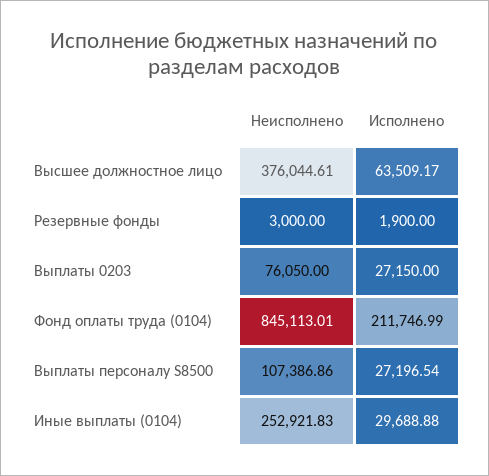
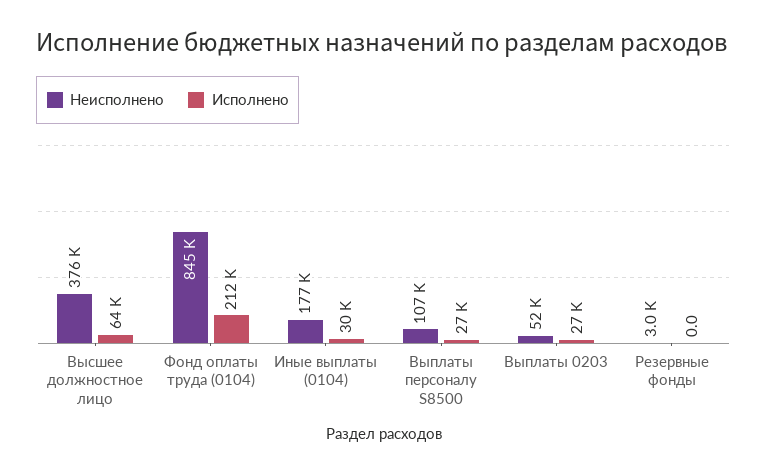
Исполнено, Резервные фонды: 1900 -> 0
Неисполнено, Выплаты 0203: 76050 -> 52000
Неисполнено, Иные выплаты (0104): 252921.83 -> 177000

